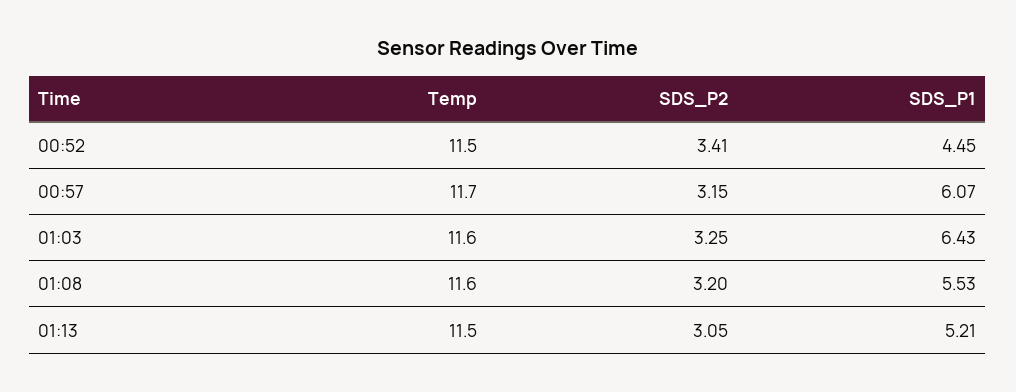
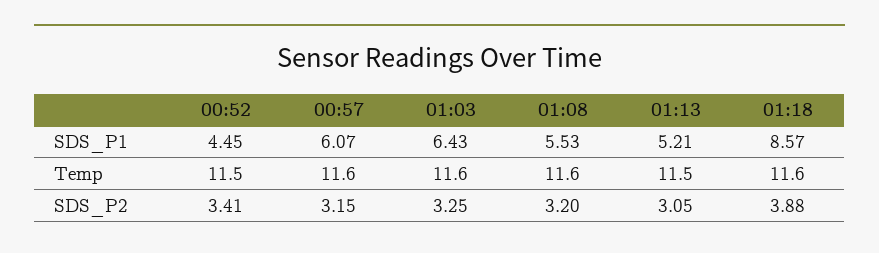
Temp, 00:57: 11.7 -> 11.6
SDS_P1, 01:18: none -> 8.57
Temp, 01:18: none -> 11.6
SDS_P2, 01:18: none -> 3.88

